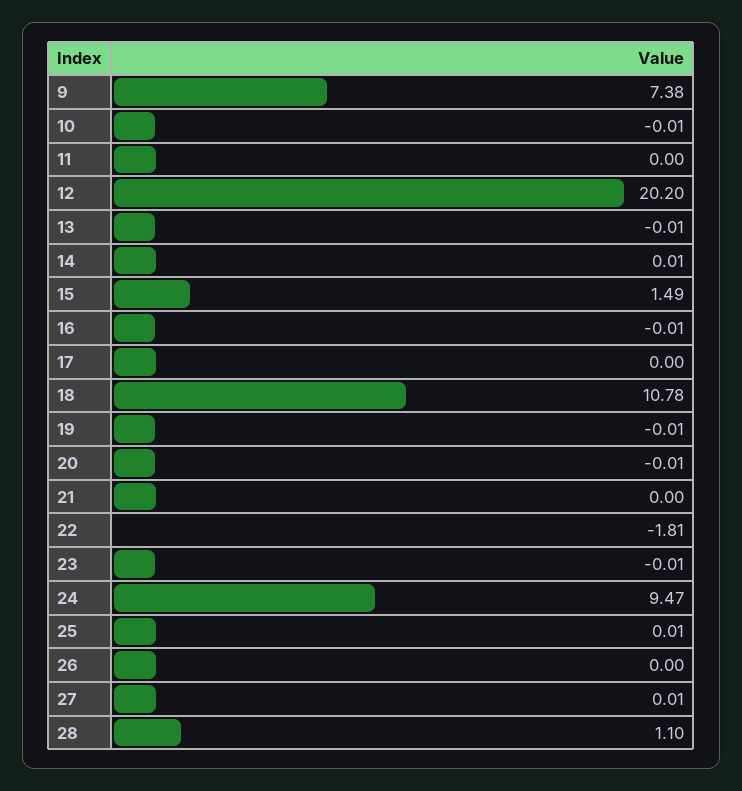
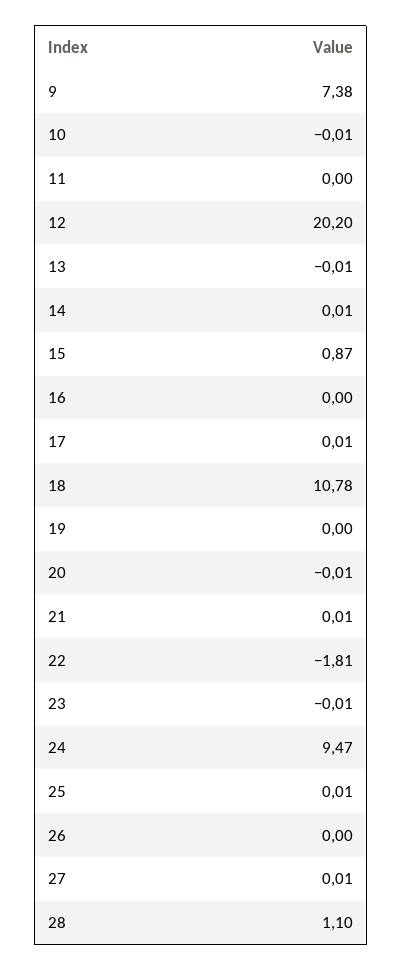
15: 1.49 -> 0.87
16: -0.01 -> 0
17: 0 -> 0.01
19: -0.01 -> 0
21: 0 -> 0.01

